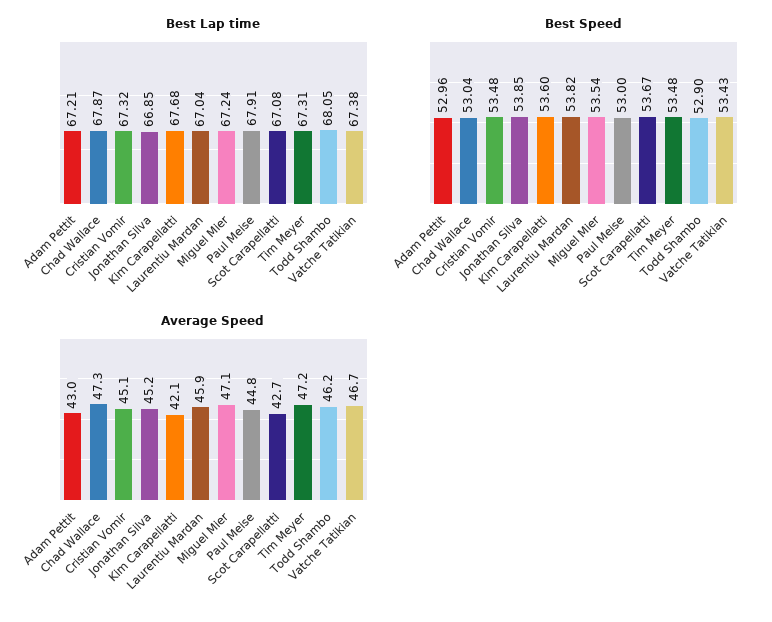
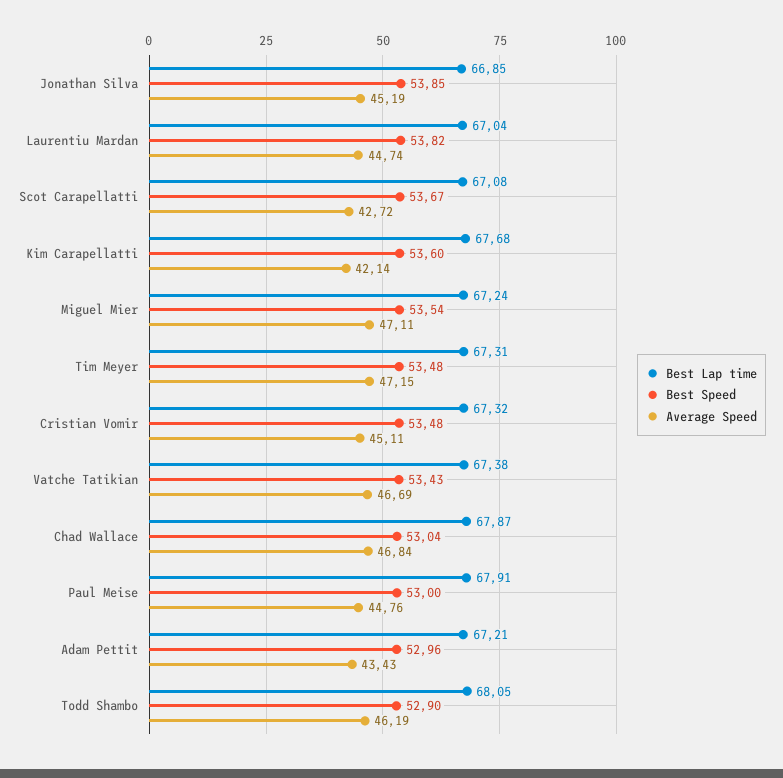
Average Speed, Adam Pettit: 43 -> 43.43
Average Speed, Chad Wallace: 47.3 -> 46.84
Average Speed, Laurentiu Mardan: 45.9 -> 44.74

